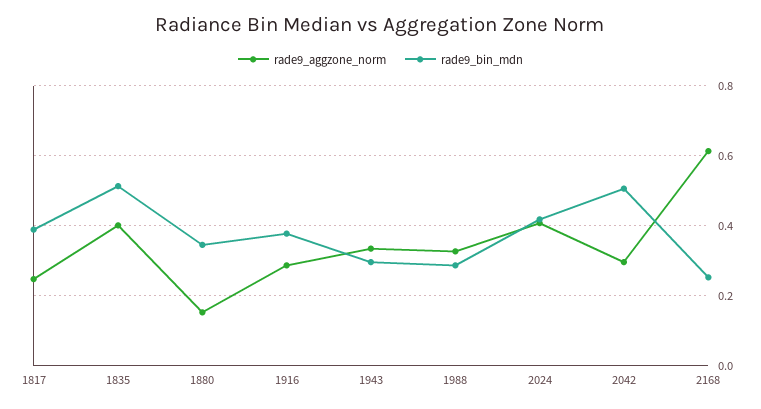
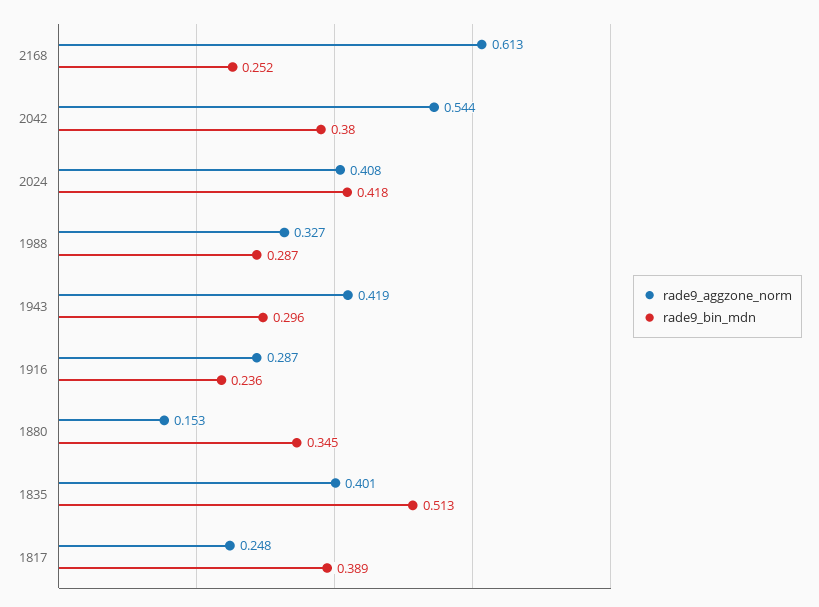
rade9_bin_mdn, 1916: 0.38 -> 0.236
rade9_aggzone_norm, 1943: 0.34 -> 0.419
rade9_aggzone_norm, 2042: 0.3 -> 0.544
rade9_bin_mdn, 2042: 0.5 -> 0.38

